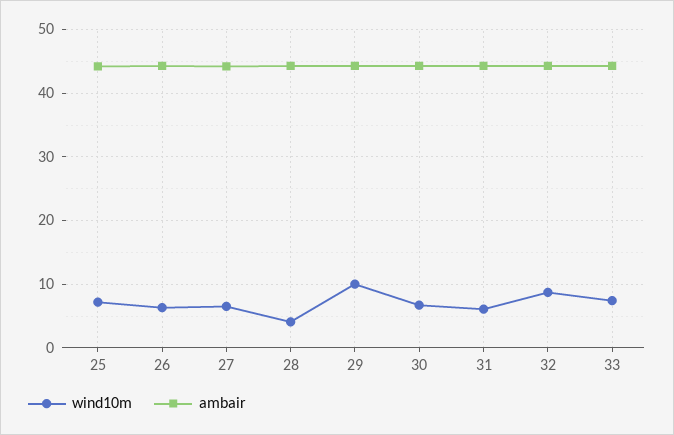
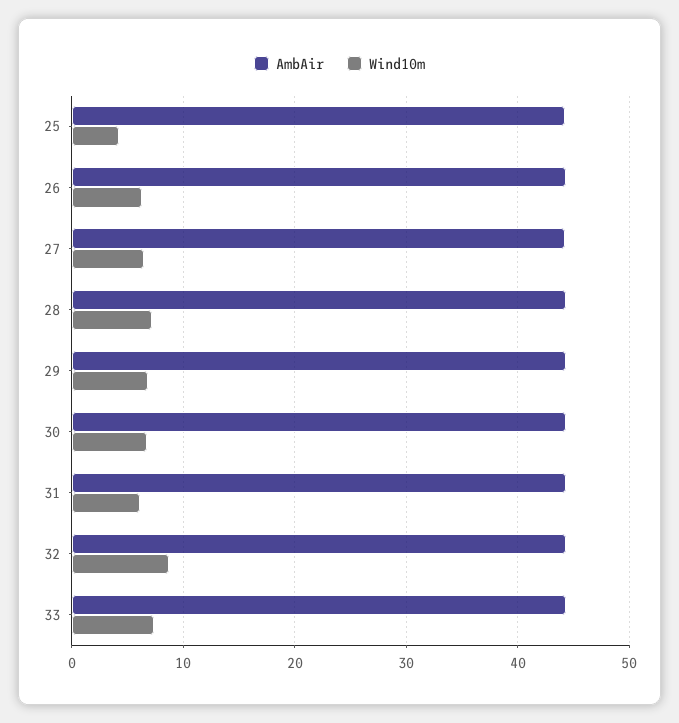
wind10m, 25: 7 -> 4
wind10m, 28: 4 -> 7
wind10m, 29: 10 -> 7

